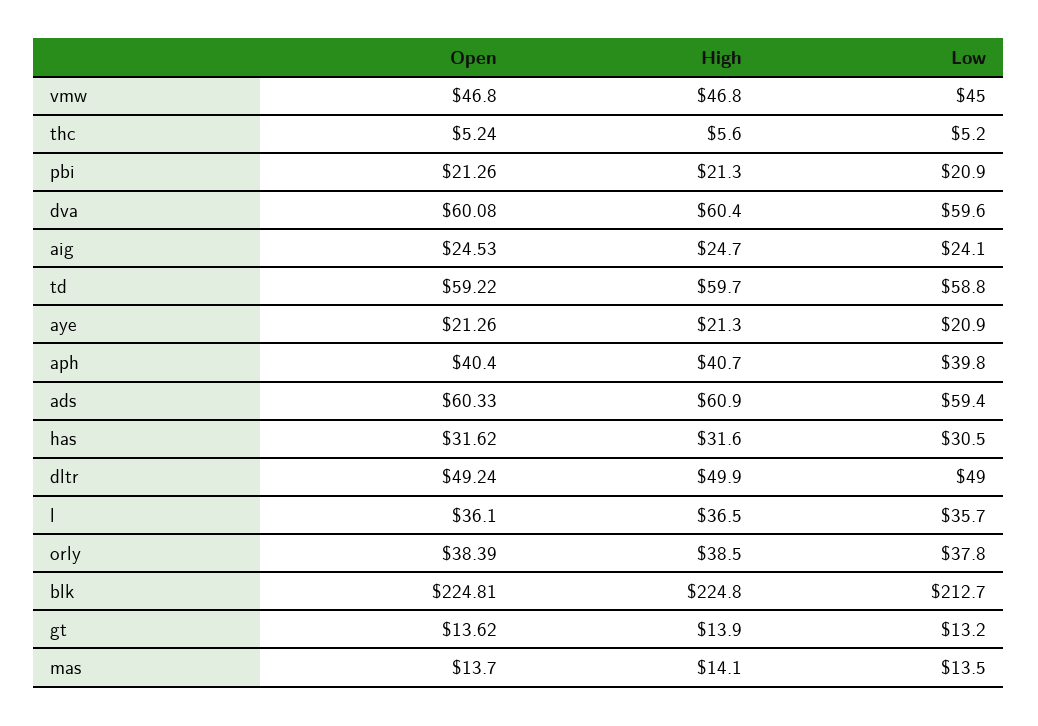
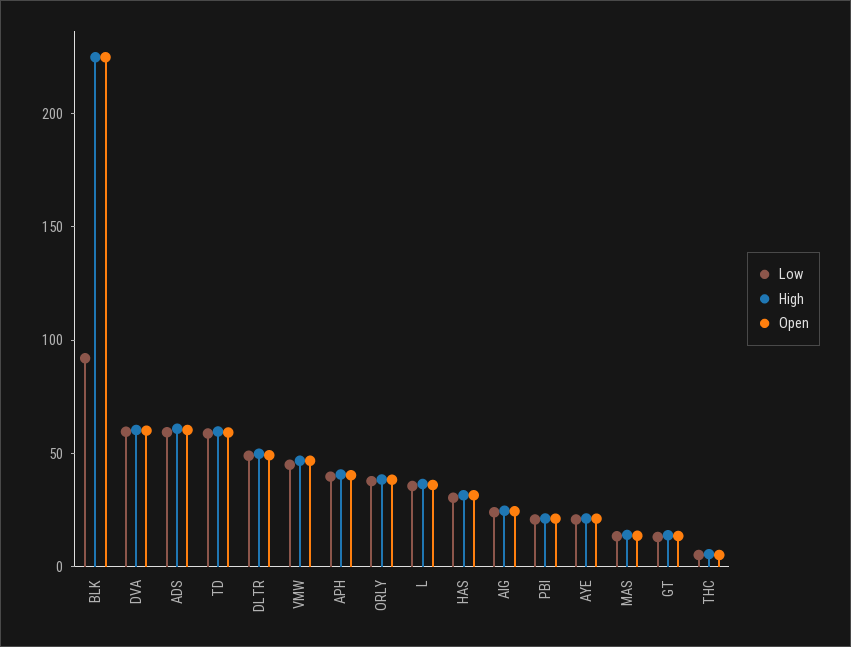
Low, blk: 212.7 -> 90

